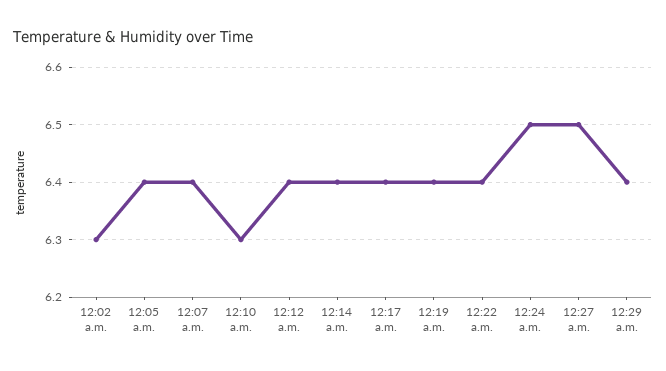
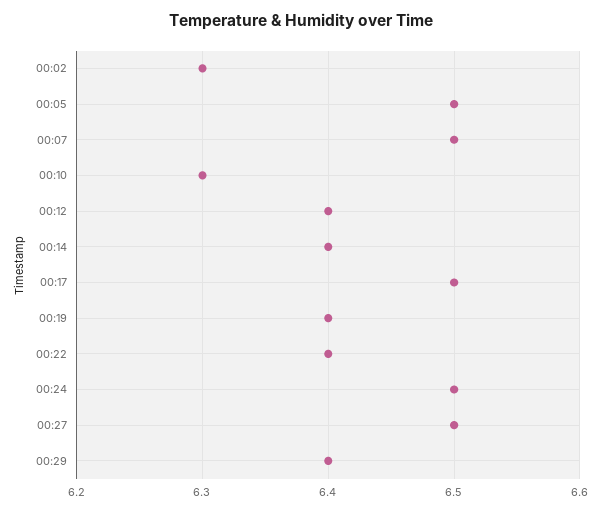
12:05 a.m.: 6.4 -> 6.5
12:07 a.m.: 6.4 -> 6.5
12:17 a.m.: 6.4 -> 6.5

